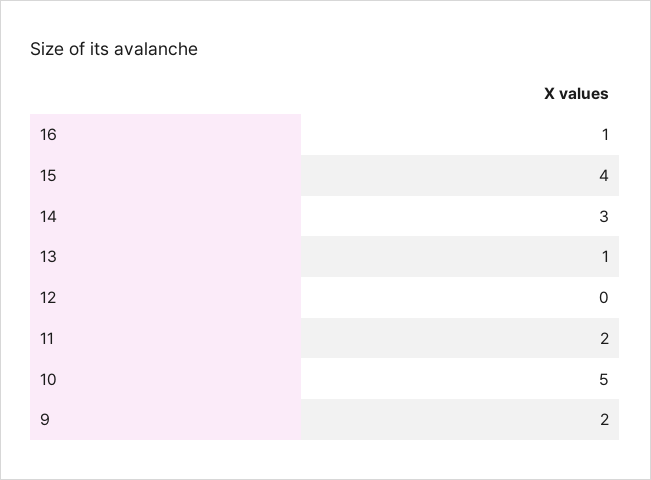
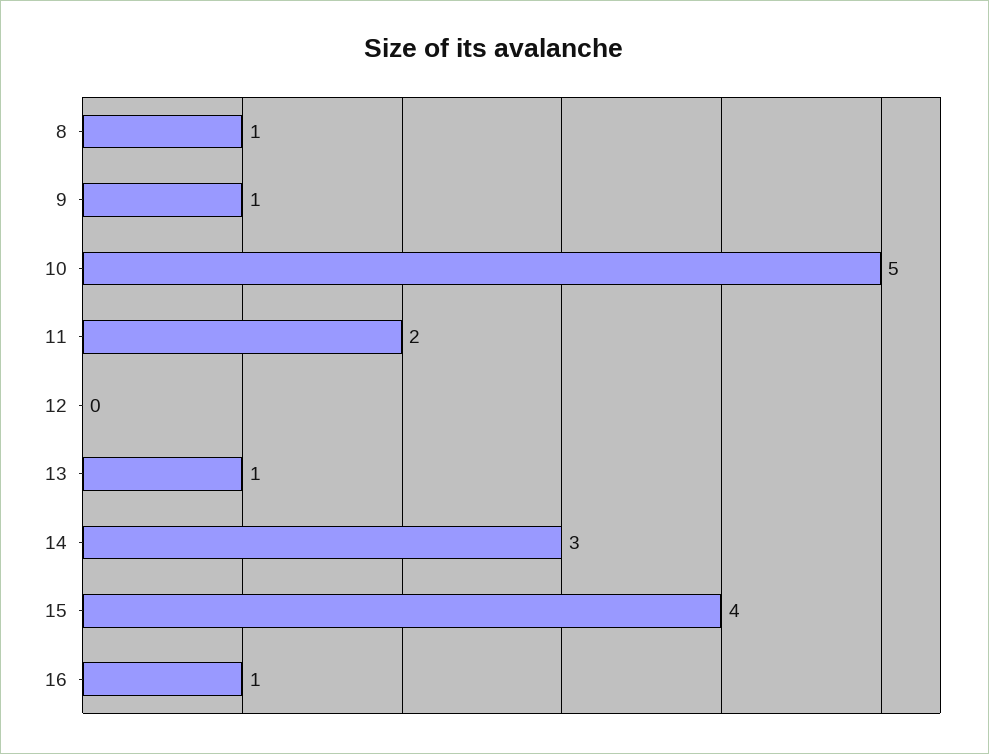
9: 2 -> 1
8: none -> 1

